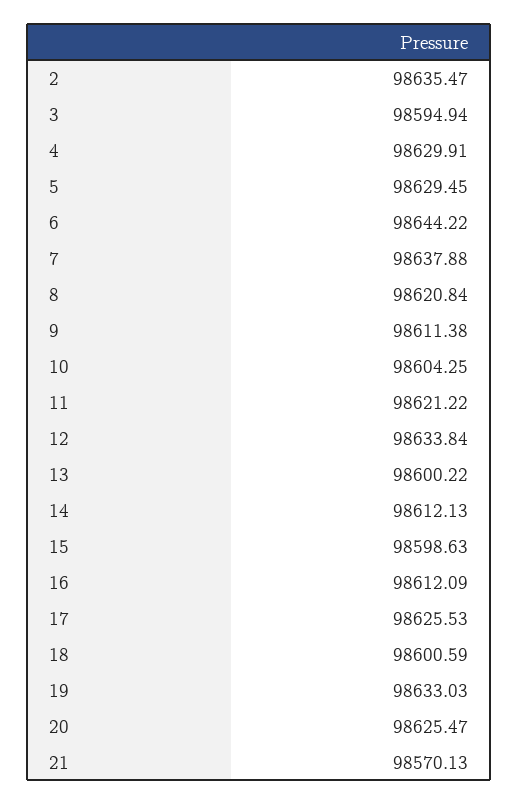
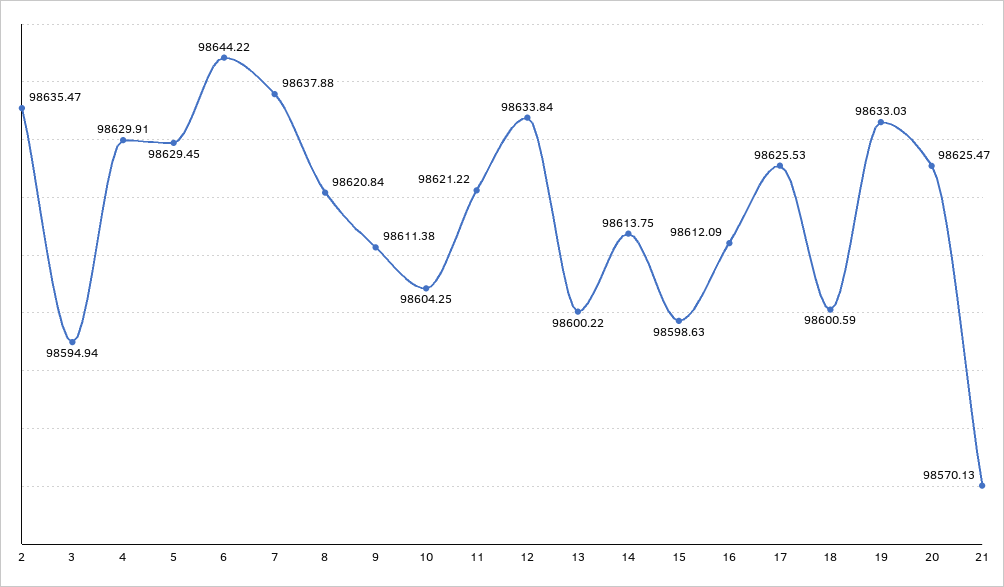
14: 98612.13 -> 98613.75

